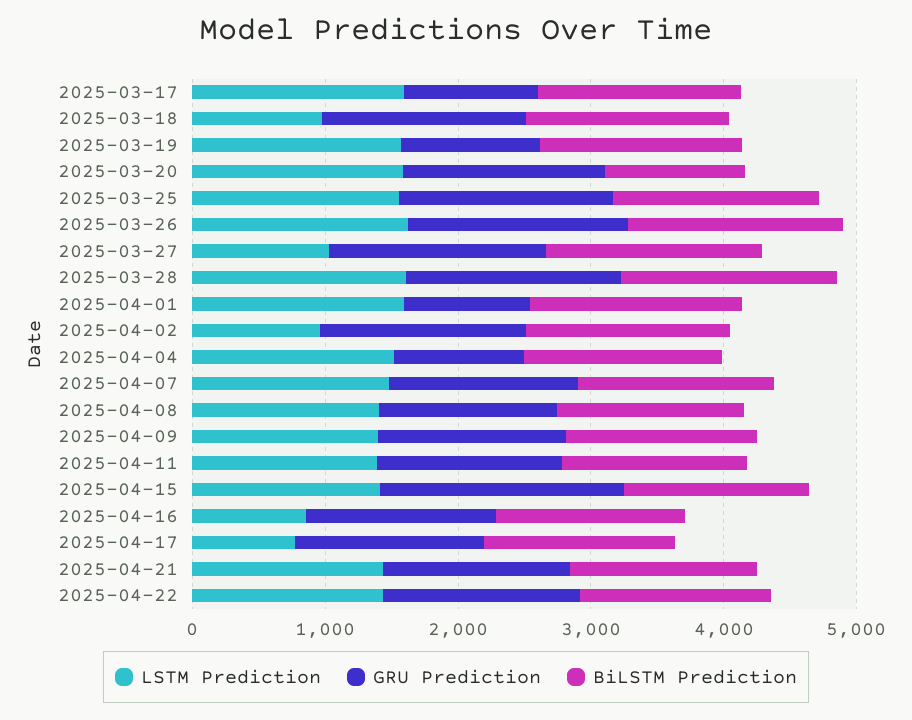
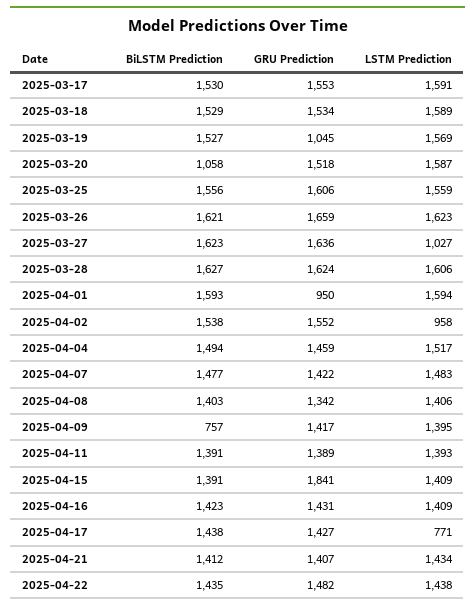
GRU Prediction, 2025-03-17: 1000 -> 1553
LSTM Prediction, 2025-03-18: 1000 -> 1589
GRU Prediction, 2025-04-04: 1000 -> 1459
BiLSTM Prediction, 2025-04-09: 1400 -> 757
LSTM Prediction, 2025-04-16: 800 -> 1409

